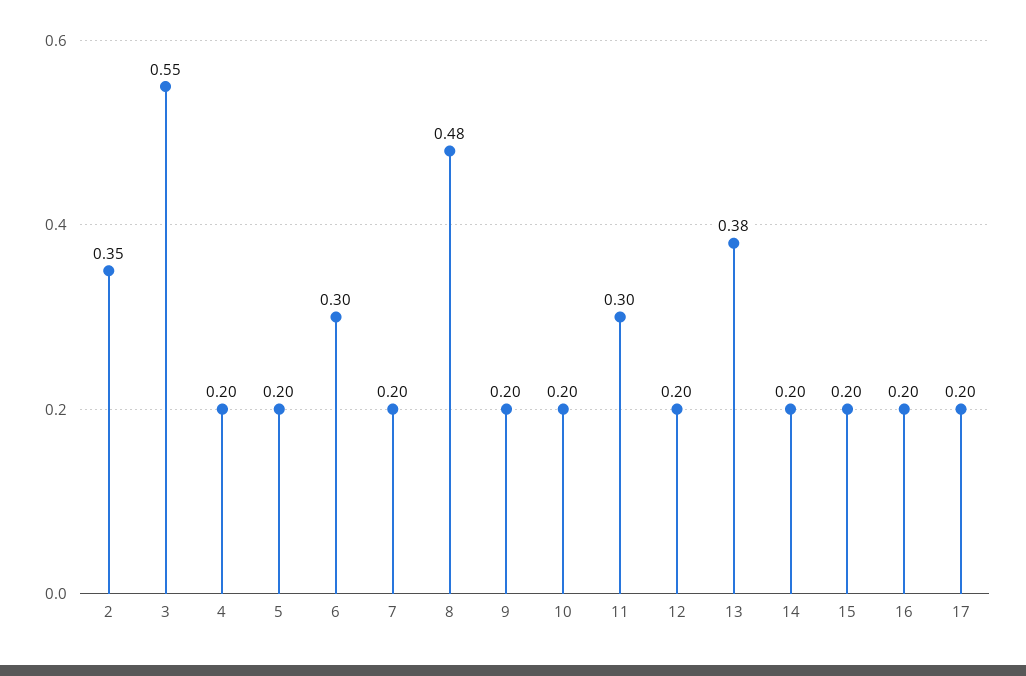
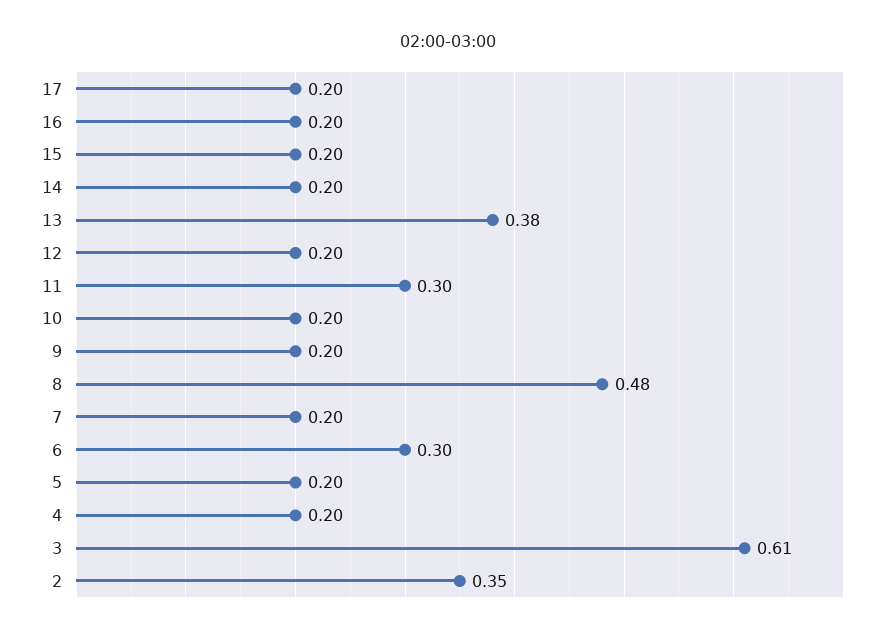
3: 0.55 -> 0.61

